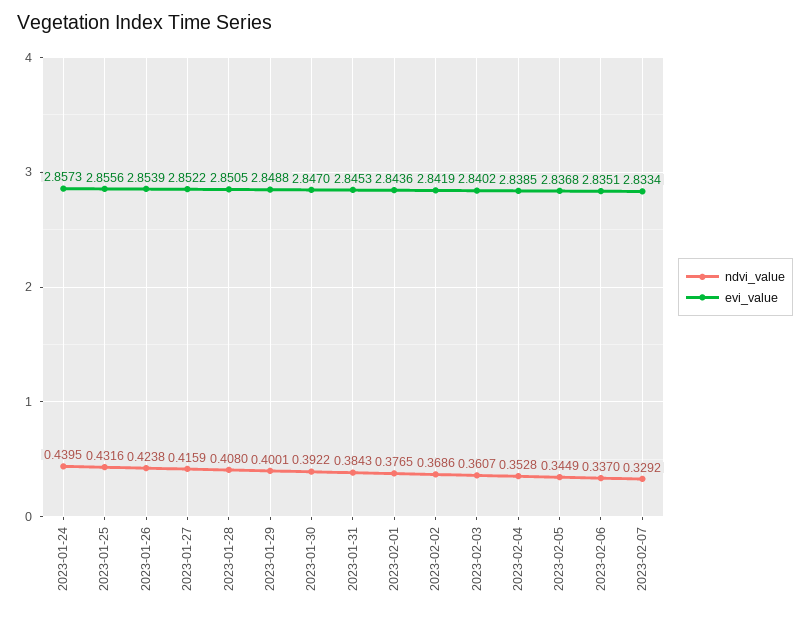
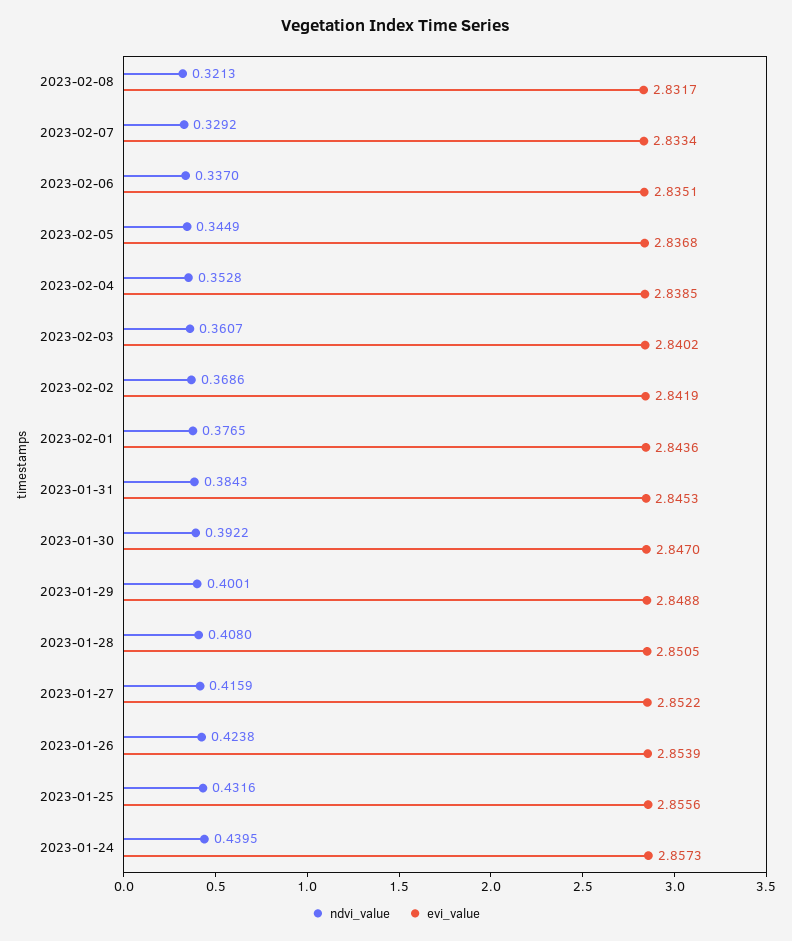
ndvi_value, 2023-02-08: none -> 0.3213
evi_value, 2023-02-08: none -> 2.8317

